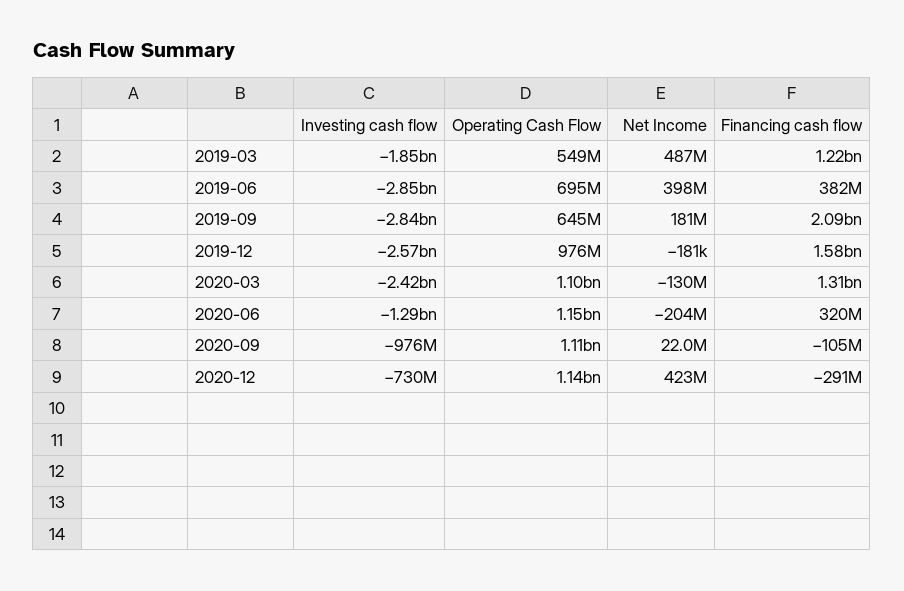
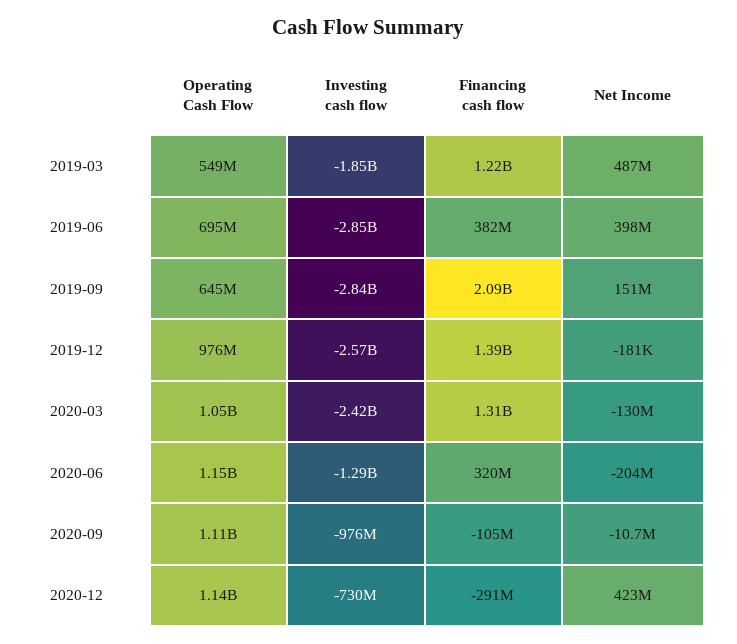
Net Income, 2019-09: 181000000 -> 151000000
Financing cash flow, 2019-12: 1580000000 -> 1390000000
Operating Cash Flow, 2020-03: 1100000000 -> 1050000000
Net Income, 2020-09: 22000000 -> -10700000

